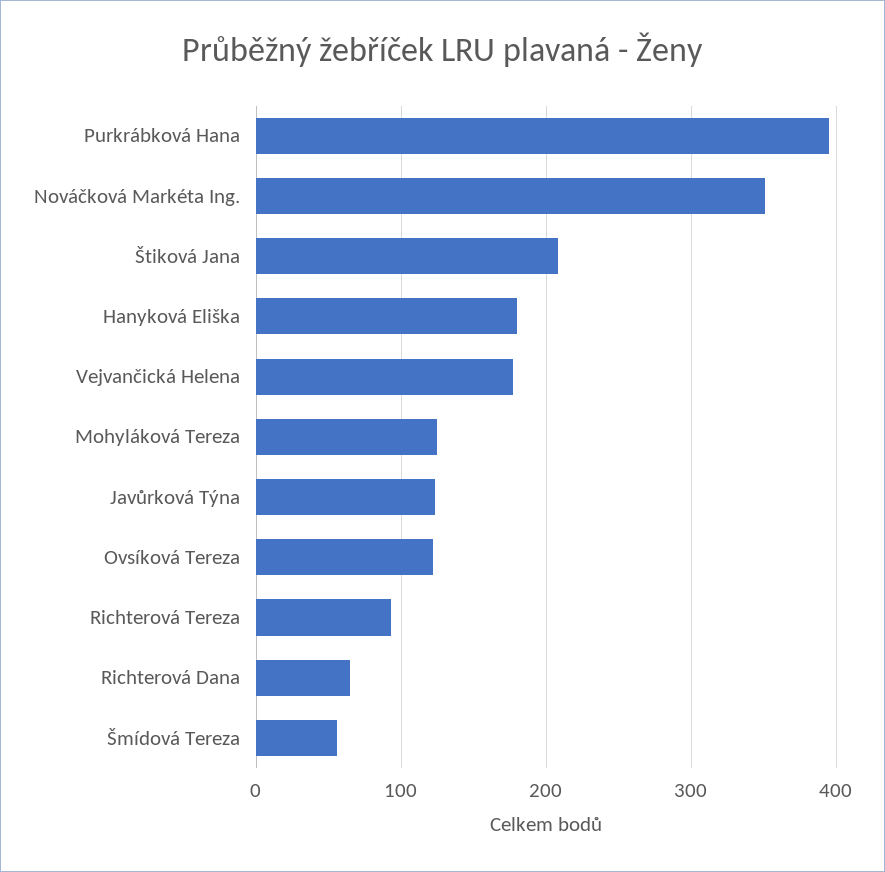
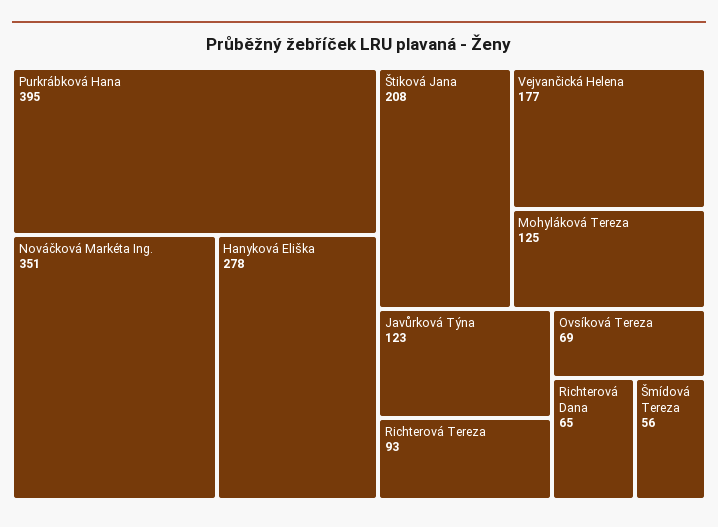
Hanyková Eliška: 180 -> 278
Ovsíková Tereza: 120 -> 69

